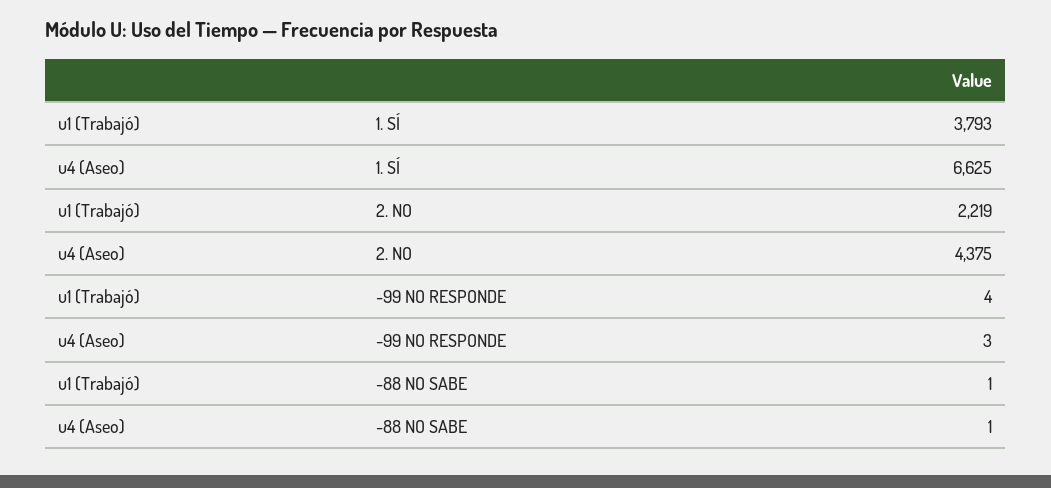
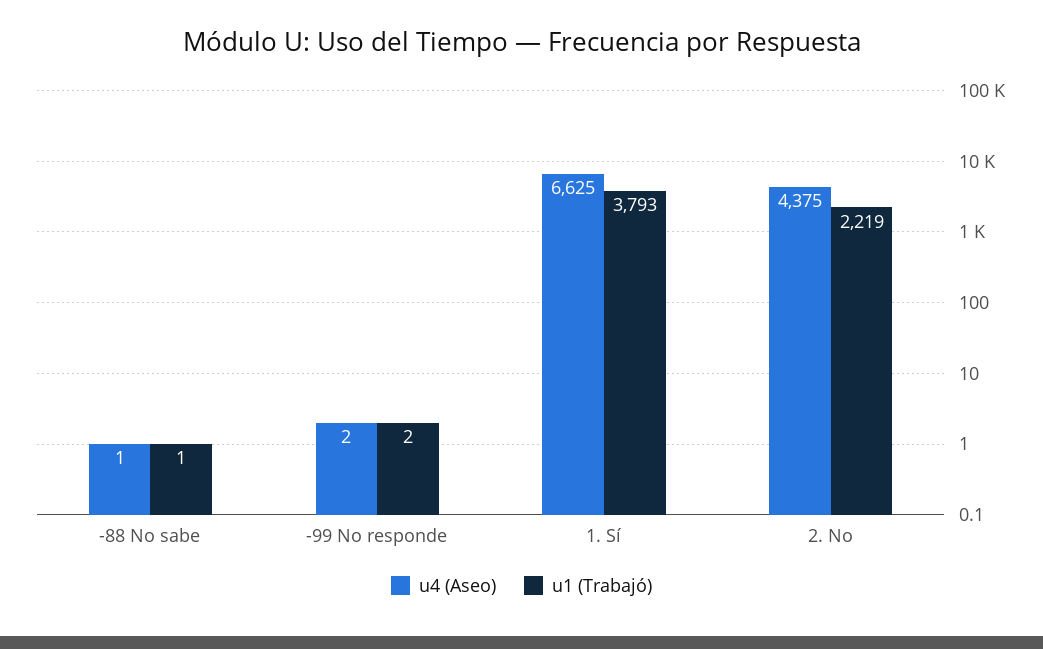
u1 (Trabajó), -99 NO RESPONDE: 4 -> 2
u4 (Aseo), -99 NO RESPONDE: 3 -> 2

